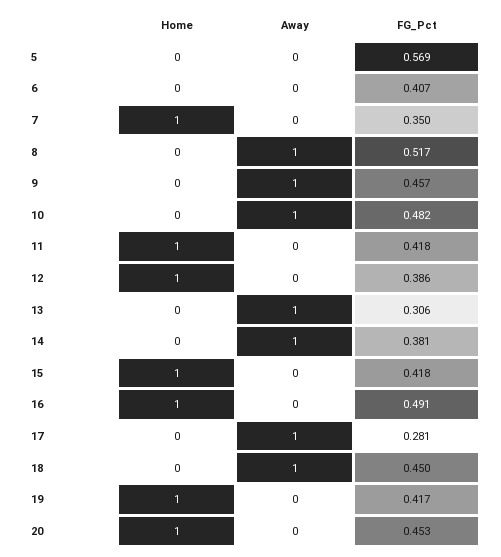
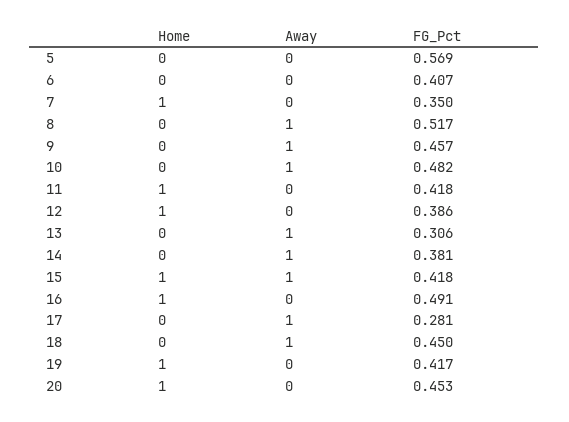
Away, 15: 0 -> 1

